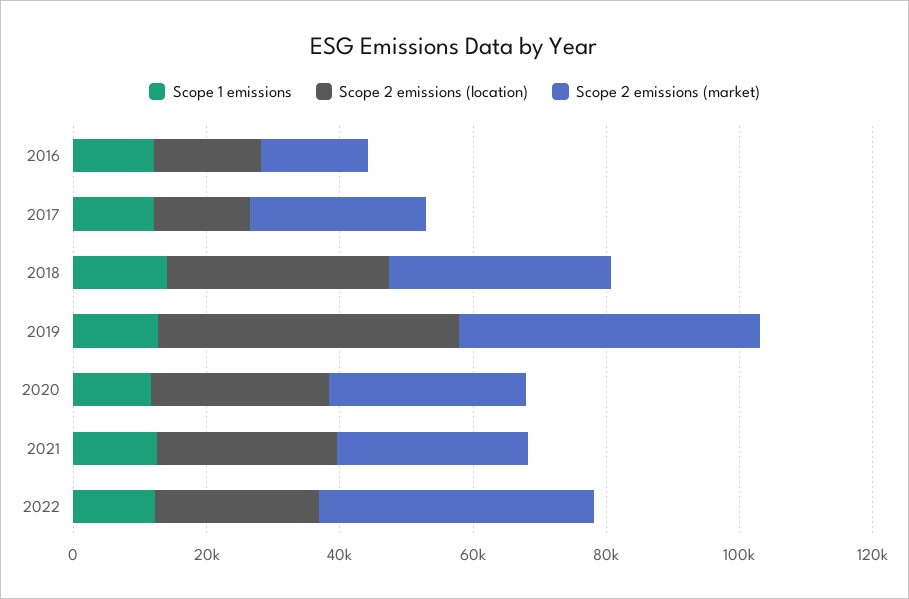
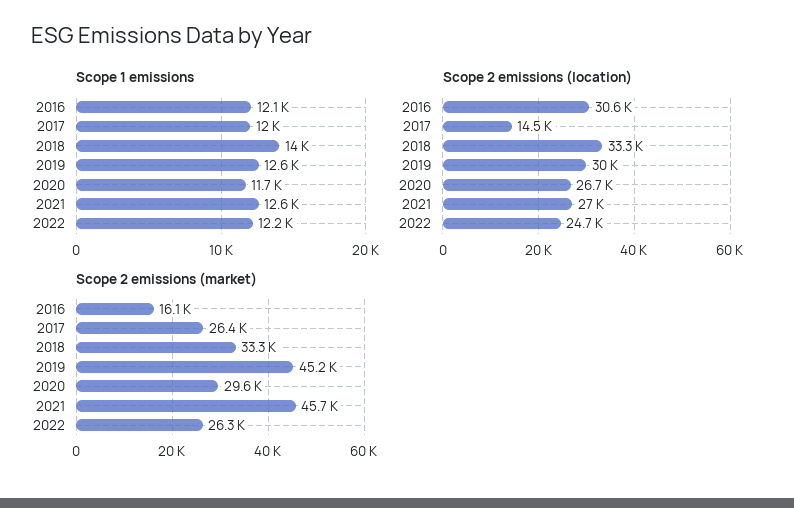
Scope 2 emissions (location), 2016: 15000 -> 30600
Scope 2 emissions (location), 2019: 45000 -> 30000
Scope 2 emissions (market), 2021: 30000 -> 45700
Scope 2 emissions (market), 2022: 40000 -> 26300

